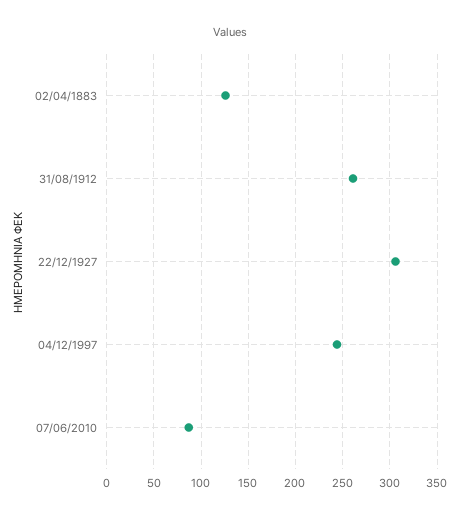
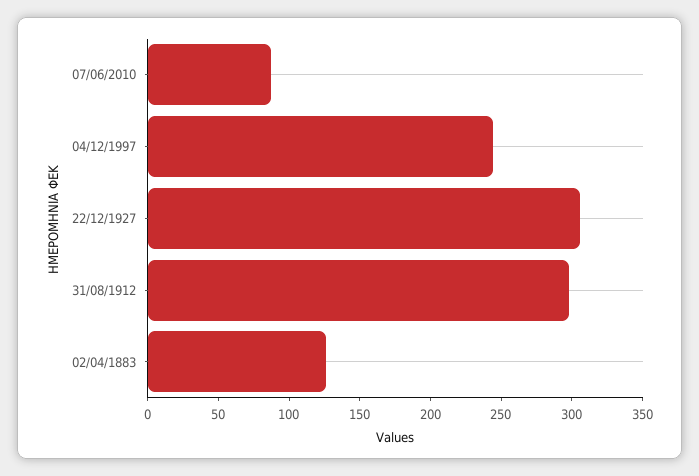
31/08/1912: 260 -> 300

